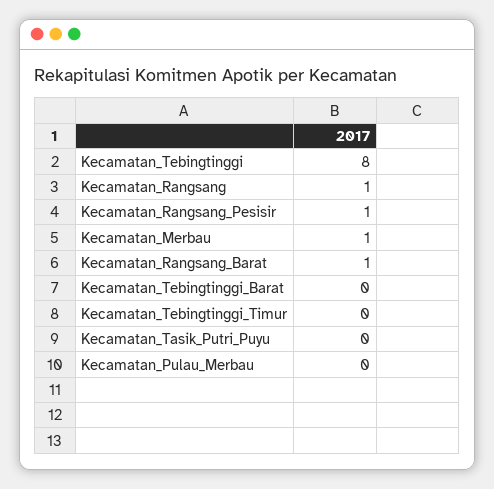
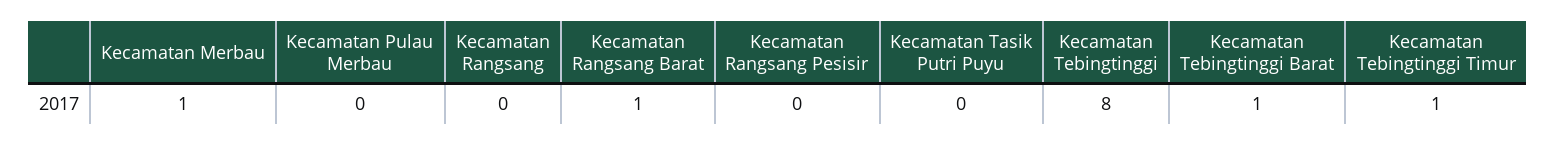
Kecamatan_Rangsang: 1 -> 0
Kecamatan_Rangsang_Pesisir: 1 -> 0
Kecamatan_Tebingtinggi_Barat: 0 -> 1
Kecamatan_Tebingtinggi_Timur: 0 -> 1

